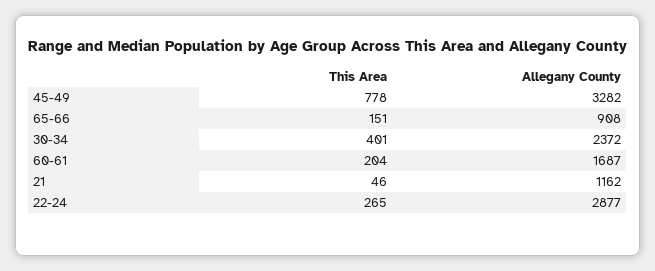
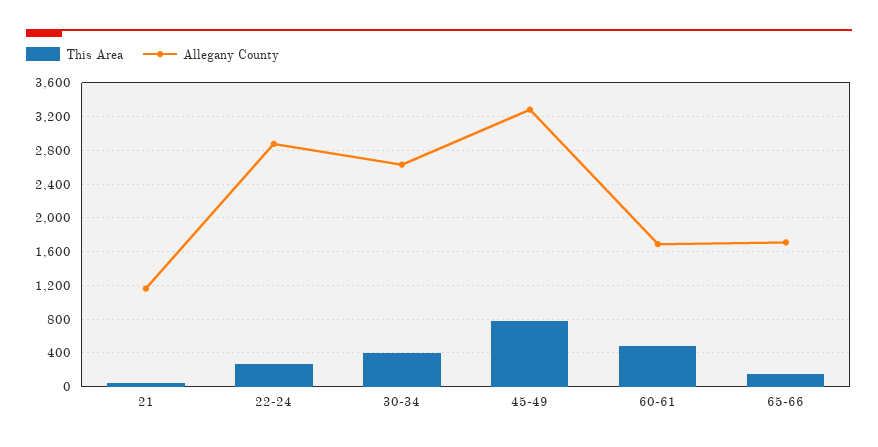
Allegany County, 65-66: 908 -> 1700
Allegany County, 30-34: 2372 -> 2600
This Area, 60-61: 204 -> 500

